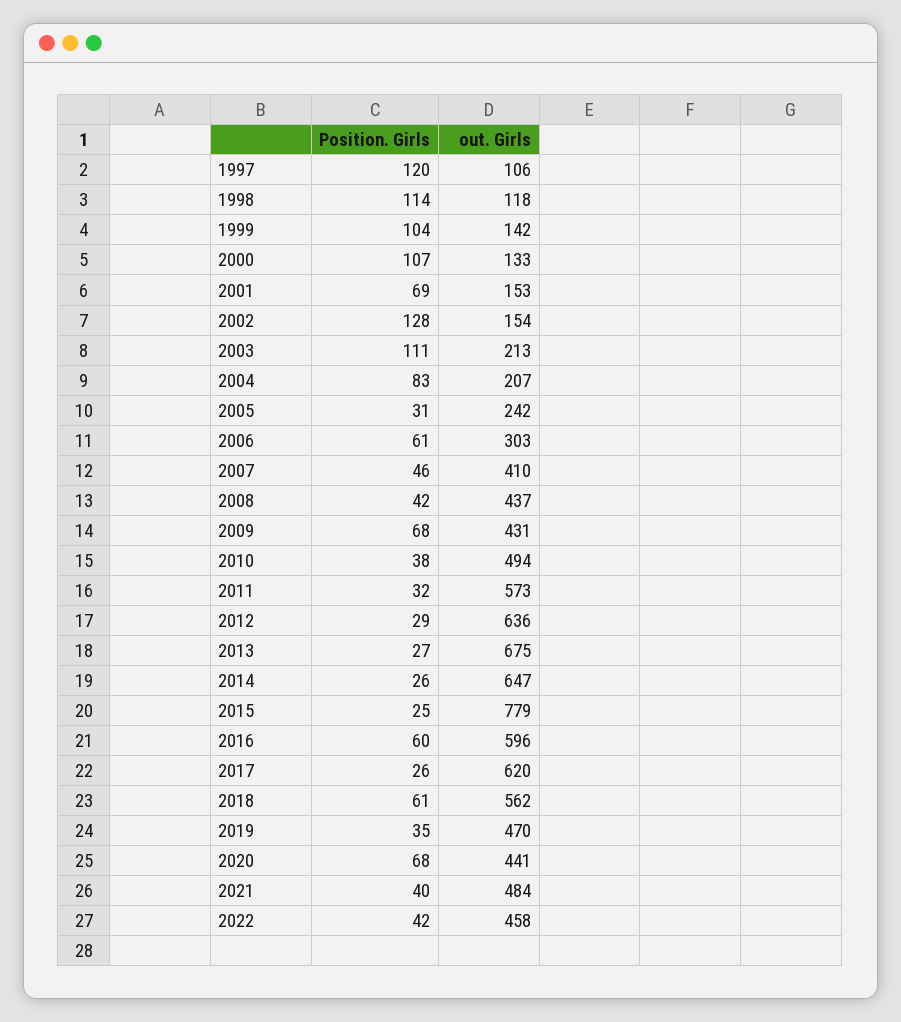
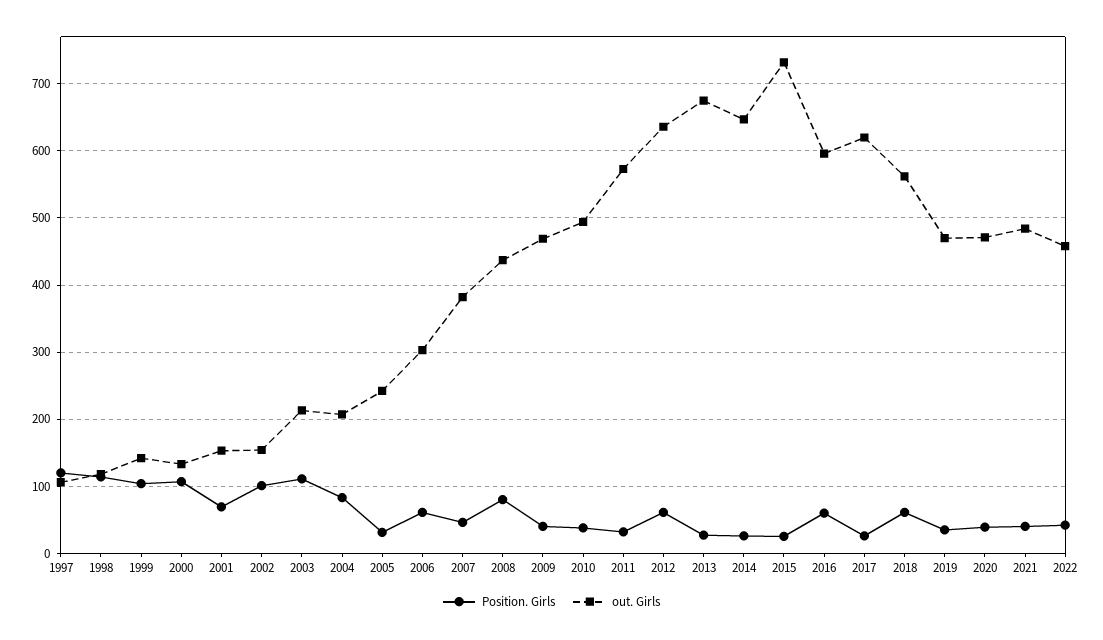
Position. Girls, 2002: 128 -> 100
out. Girls, 2007: 410 -> 380
Position. Girls, 2008: 42 -> 80
Position. Girls, 2009: 68 -> 40
out. Girls, 2009: 431 -> 470
Position. Girls, 2012: 29 -> 60
out. Girls, 2015: 779 -> 730
Position. Girls, 2020: 68 -> 40
out. Girls, 2020: 441 -> 470

